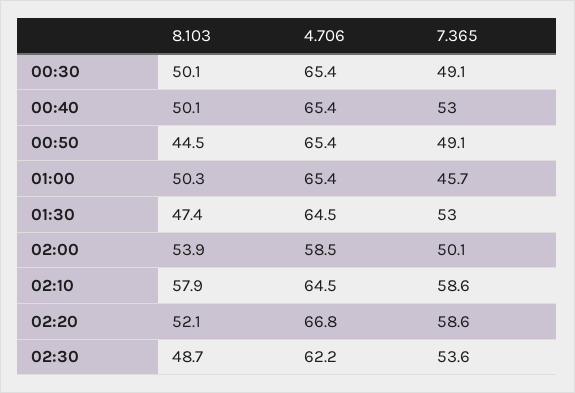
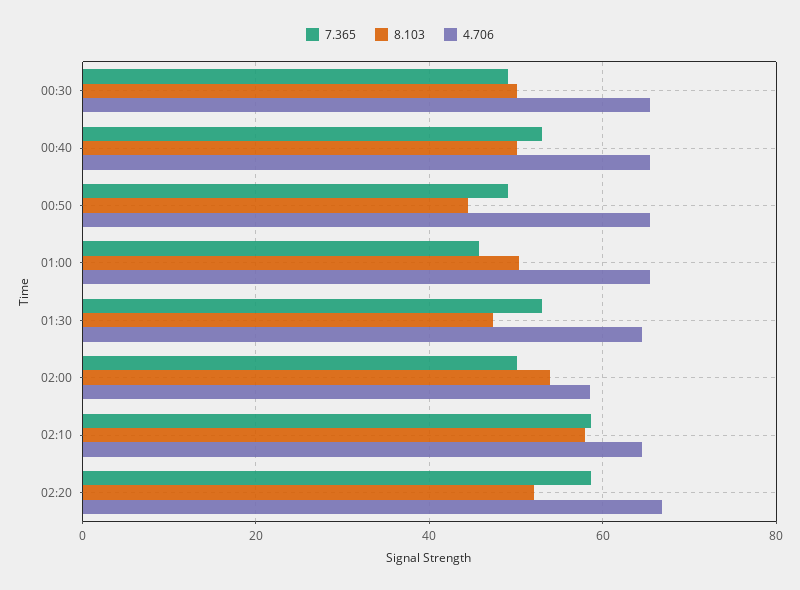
8.103, 02:30: 48.7 -> none
4.706, 02:30: 62.2 -> none
7.365, 02:30: 53.6 -> none

